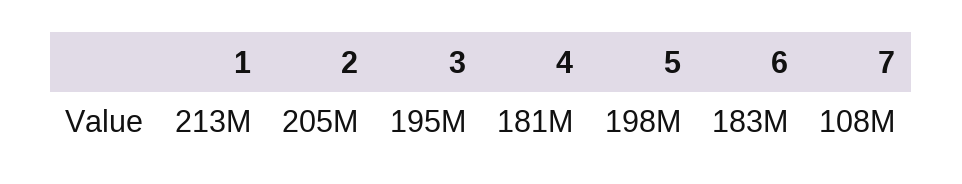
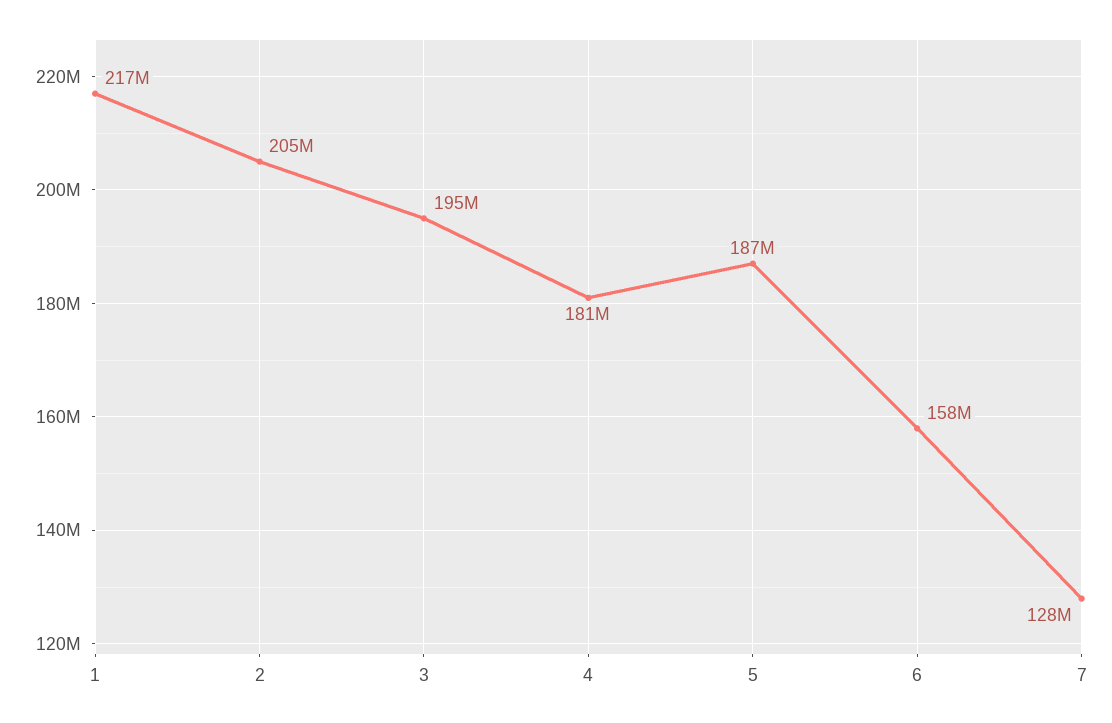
1: 213000000 -> 217000000
5: 198000000 -> 187000000
6: 183000000 -> 158000000
7: 108000000 -> 128000000

